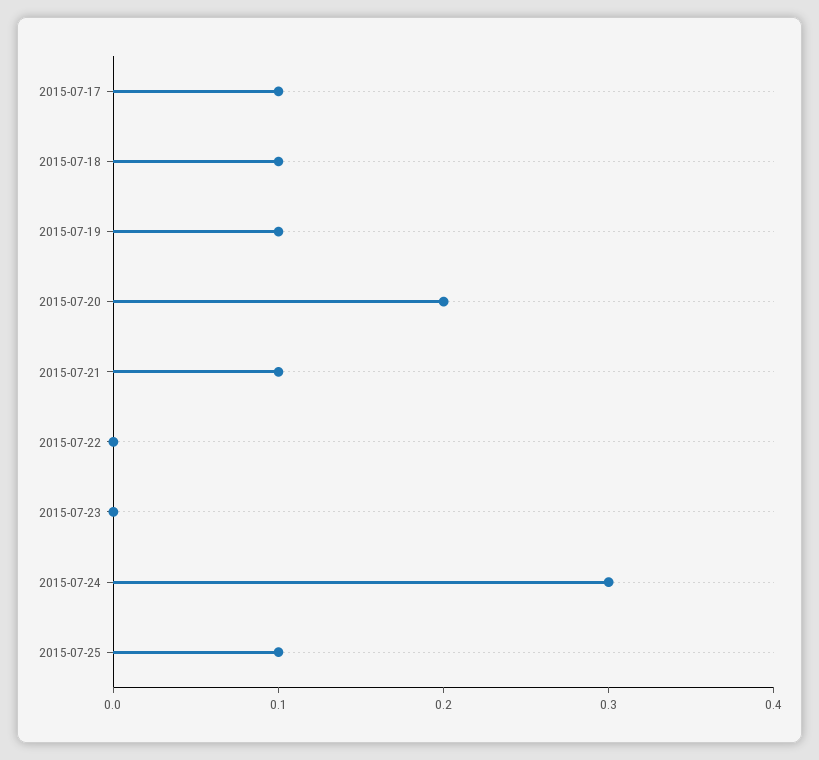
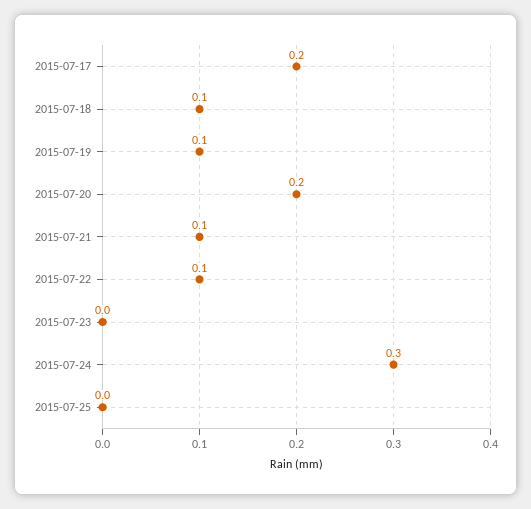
2015-07-17: 0.1 -> 0.2
2015-07-22: 0 -> 0.1
2015-07-25: 0.1 -> 0

